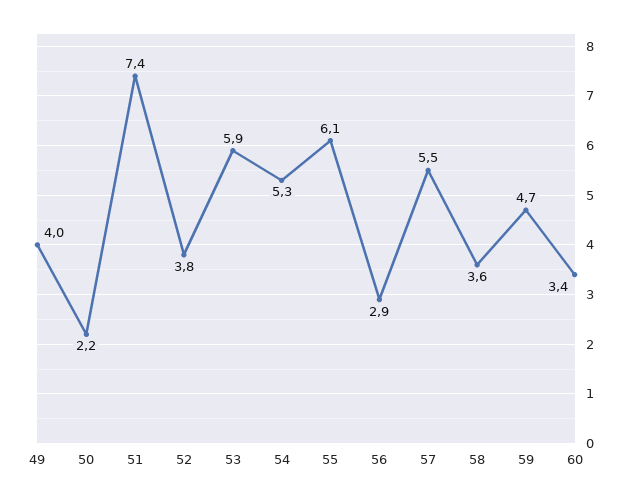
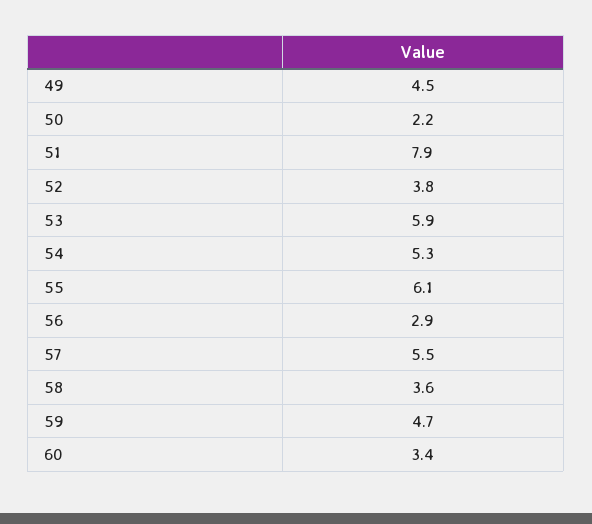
49: 4 -> 4.5
51: 7.4 -> 7.9

